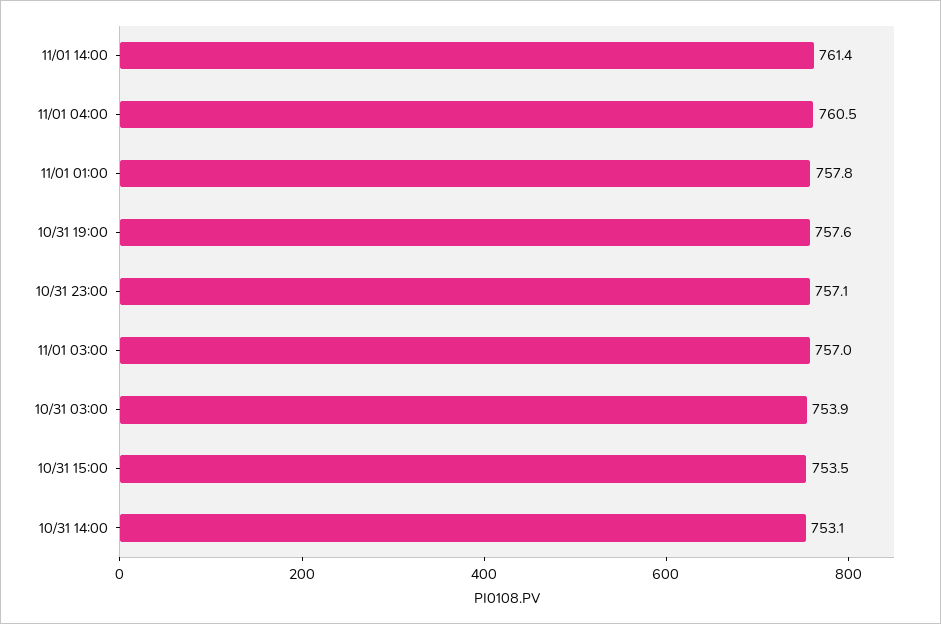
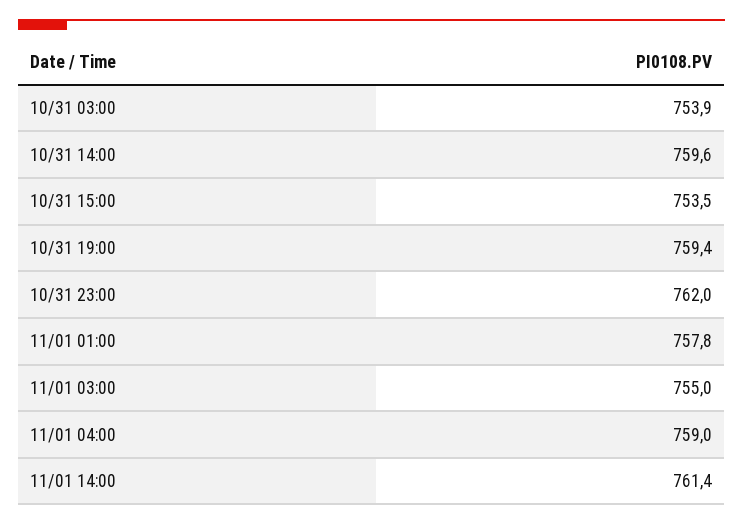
11/01 04:00: 760.5 -> 759
10/31 19:00: 757.6 -> 759.4
10/31 23:00: 757.1 -> 762
11/01 03:00: 757 -> 755
10/31 14:00: 753.1 -> 759.6

